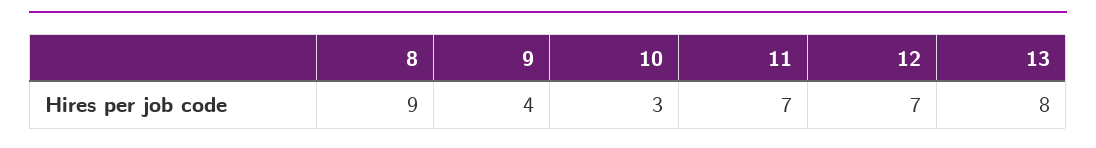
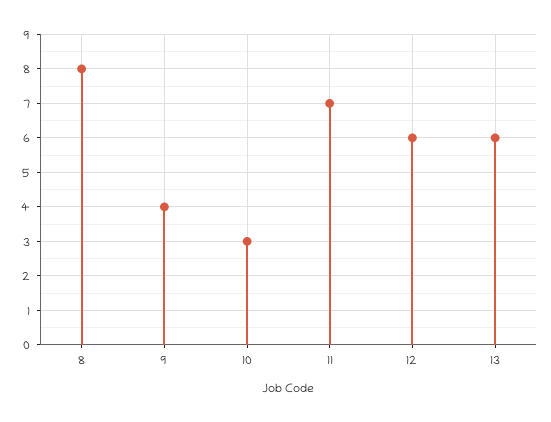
8: 9 -> 8
12: 7 -> 6
13: 8 -> 6

